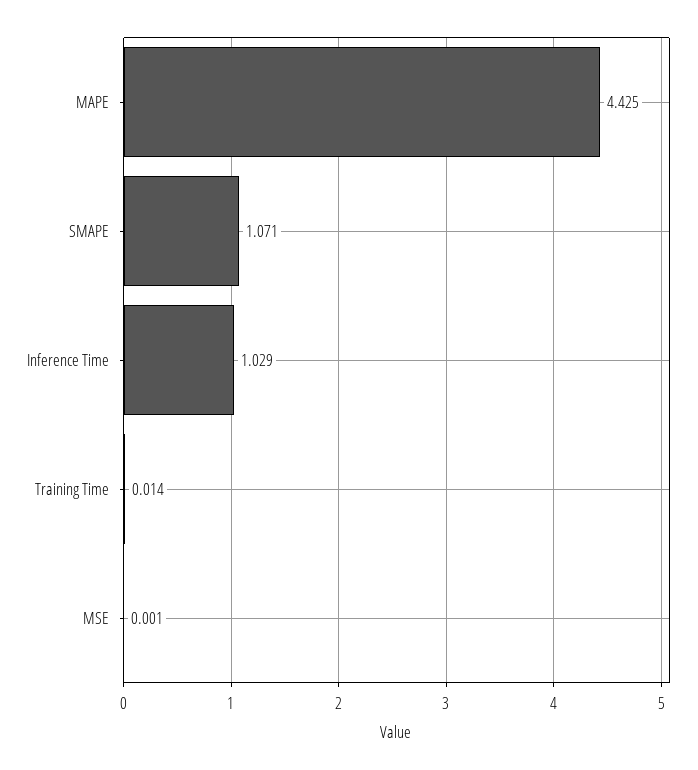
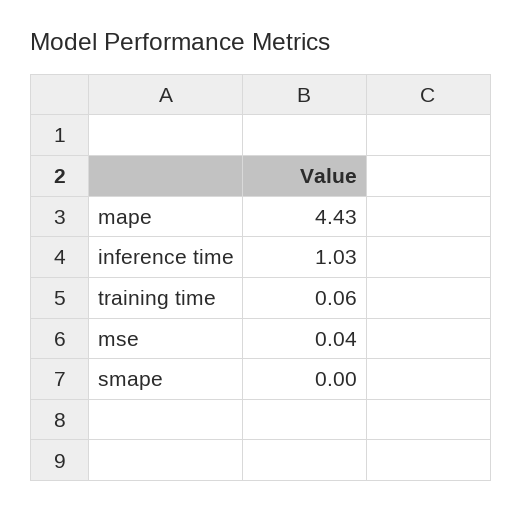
SMAPE: 1.071 -> 0
Training Time: 0.014 -> 0.06
MSE: 0.001 -> 0.04

